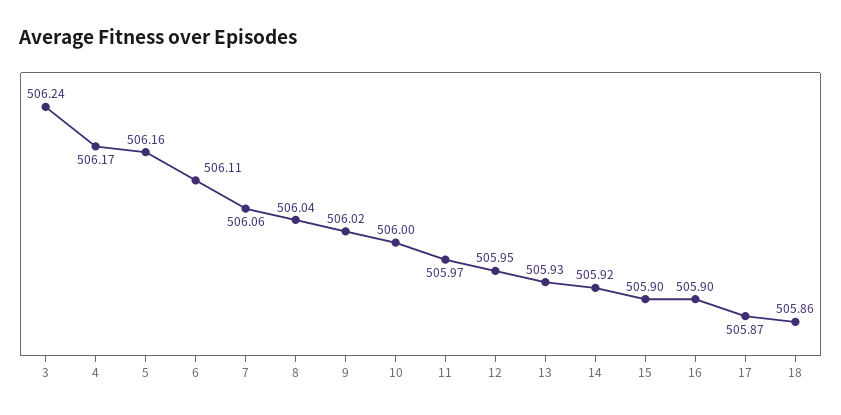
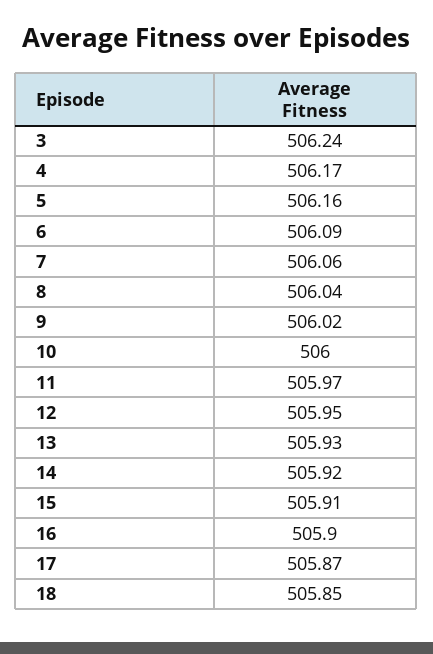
6: 506.11 -> 506.09
15: 505.9 -> 505.91
18: 505.86 -> 505.85

